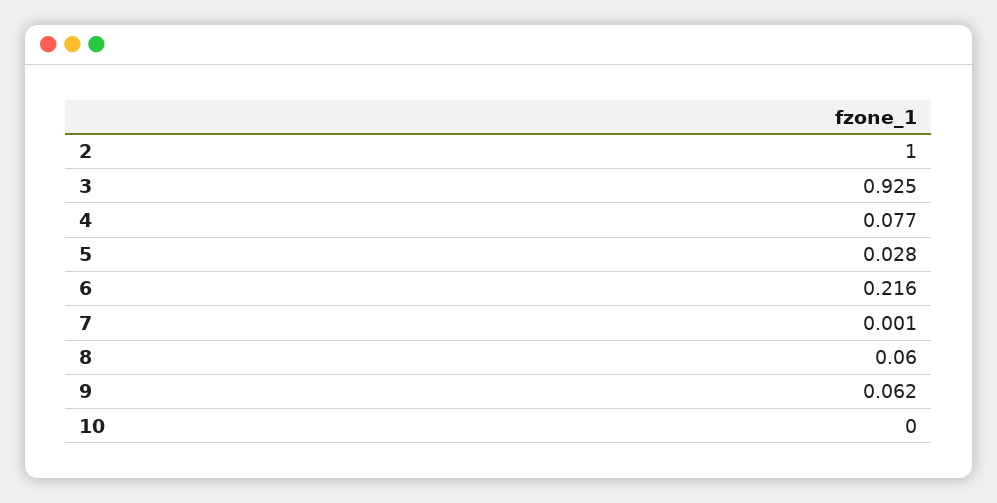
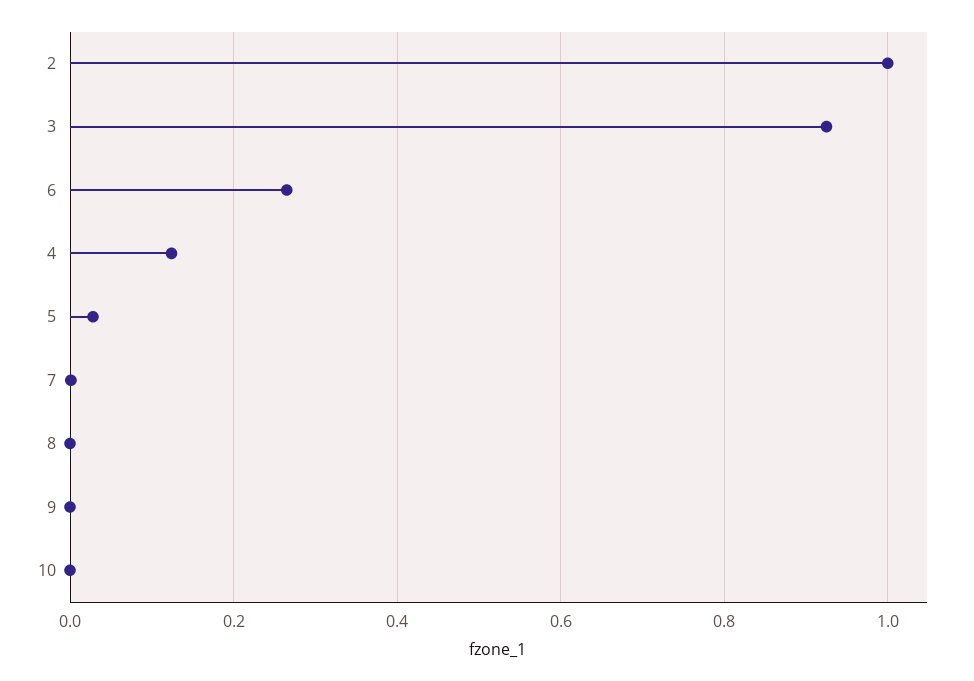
4: 0.077 -> 0.12
6: 0.216 -> 0.26
8: 0.06 -> 0
9: 0.062 -> 0

